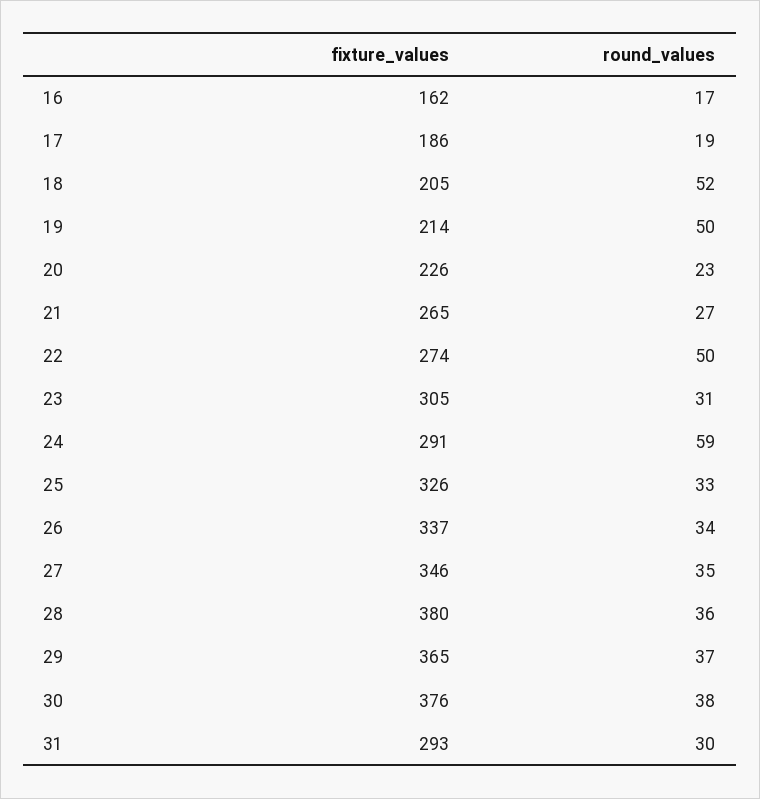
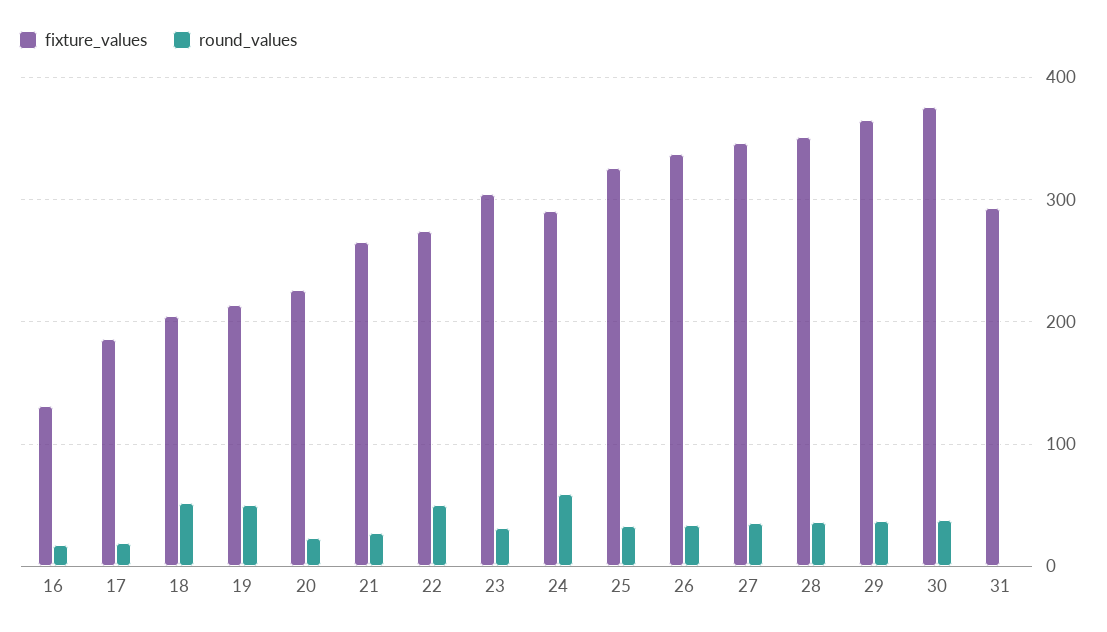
fixture_values, 16: 162 -> 130
fixture_values, 28: 380 -> 350
round_values, 31: 30 -> 0

